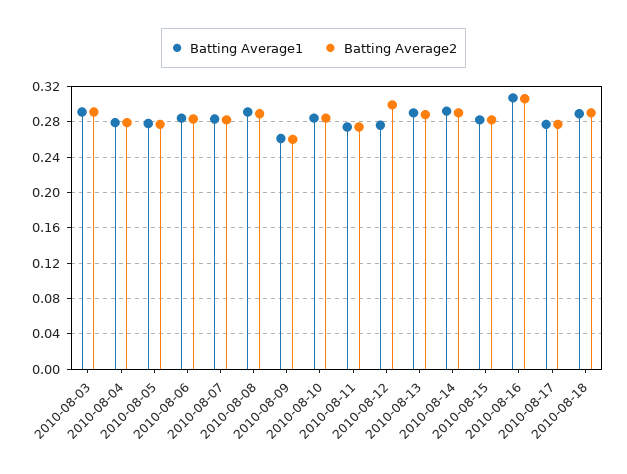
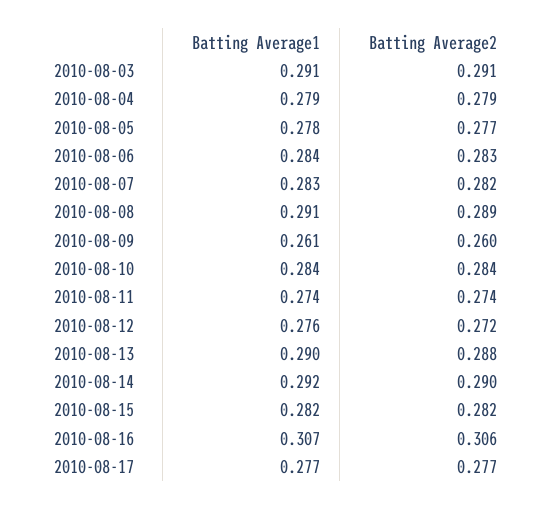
Batting Average2, 2010-08-12: 0.3 -> 0.272
Batting Average1, 2010-08-18: 0.29 -> none
Batting Average2, 2010-08-18: 0.29 -> none

